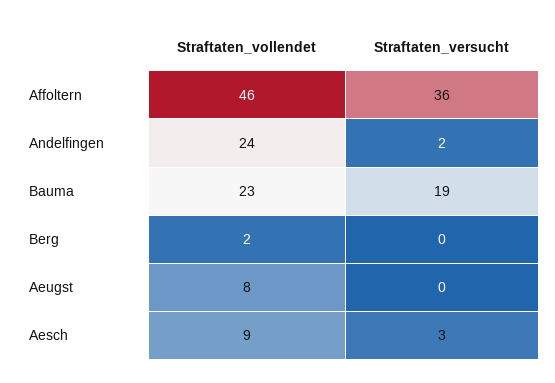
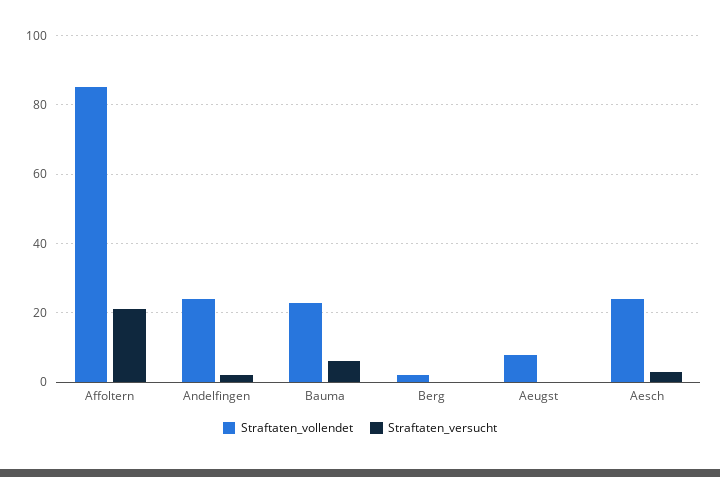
Straftaten_vollendet, Affoltern: 46 -> 85
Straftaten_versucht, Affoltern: 36 -> 20
Straftaten_versucht, Bauma: 19 -> 5
Straftaten_vollendet, Aesch: 9 -> 25

